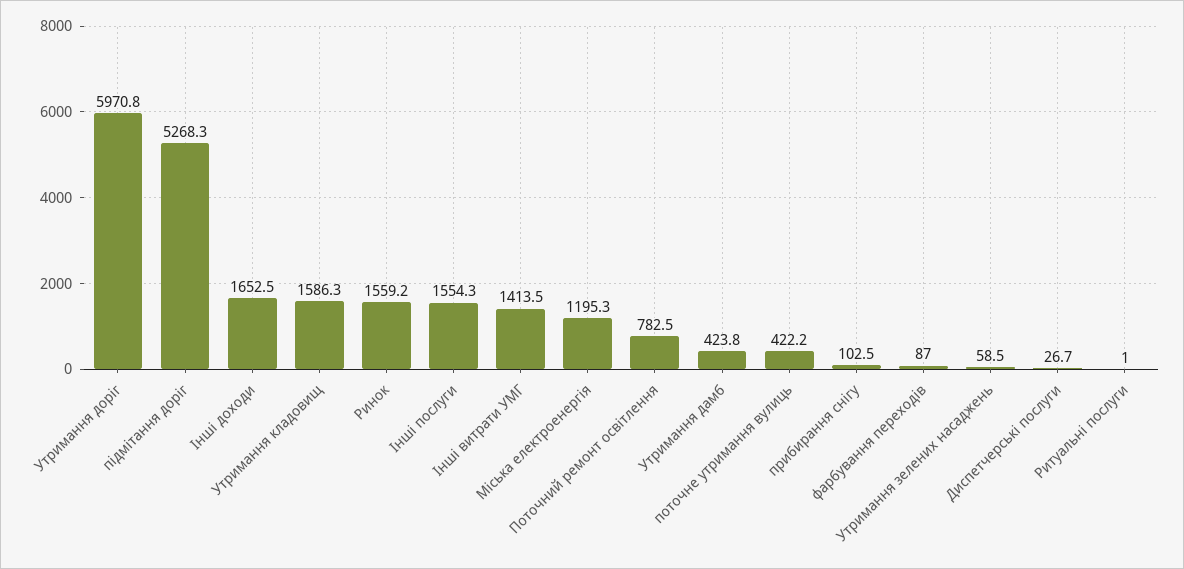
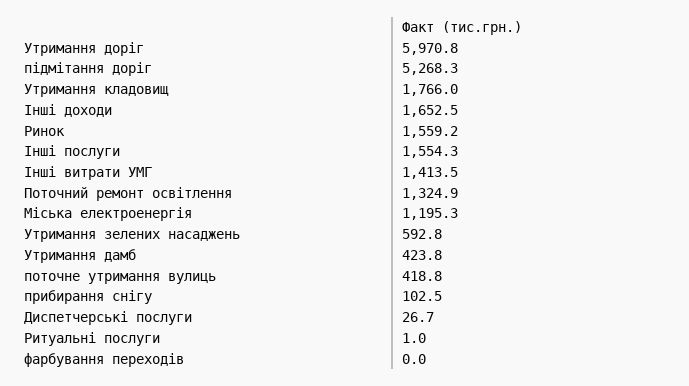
Утримання кладовищ: 1586.3 -> 1766
Поточний ремонт освітлення: 782.5 -> 1324.9
поточне утримання вулиць: 422.2 -> 418.8
фарбування переходів: 87 -> 0
Утримання зелених насаджень: 58.5 -> 592.8

